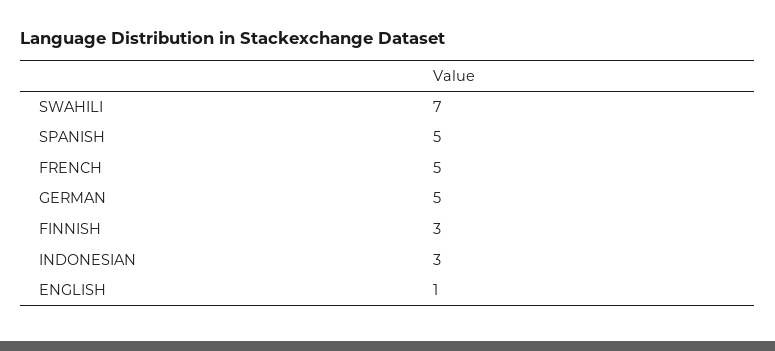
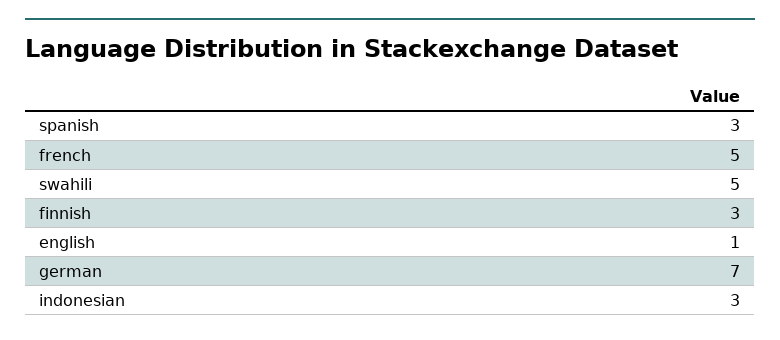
SWAHILI: 7 -> 5
SPANISH: 5 -> 3
GERMAN: 5 -> 7

